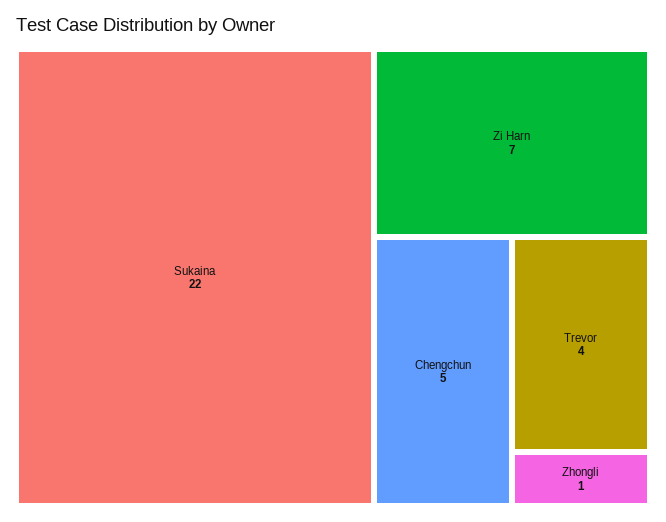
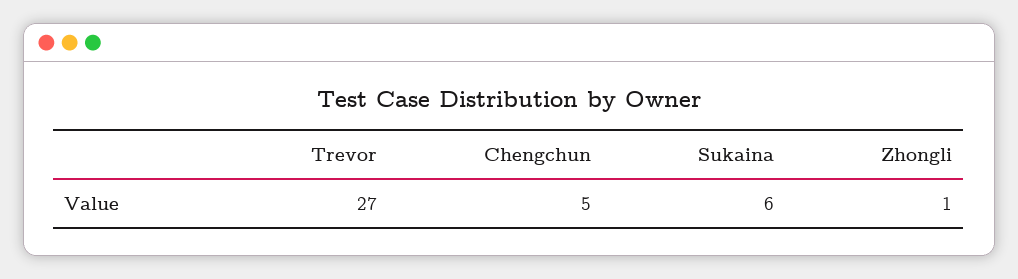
Sukaina: 22 -> 6
Zi Harn: 7 -> none
Trevor: 4 -> 27

